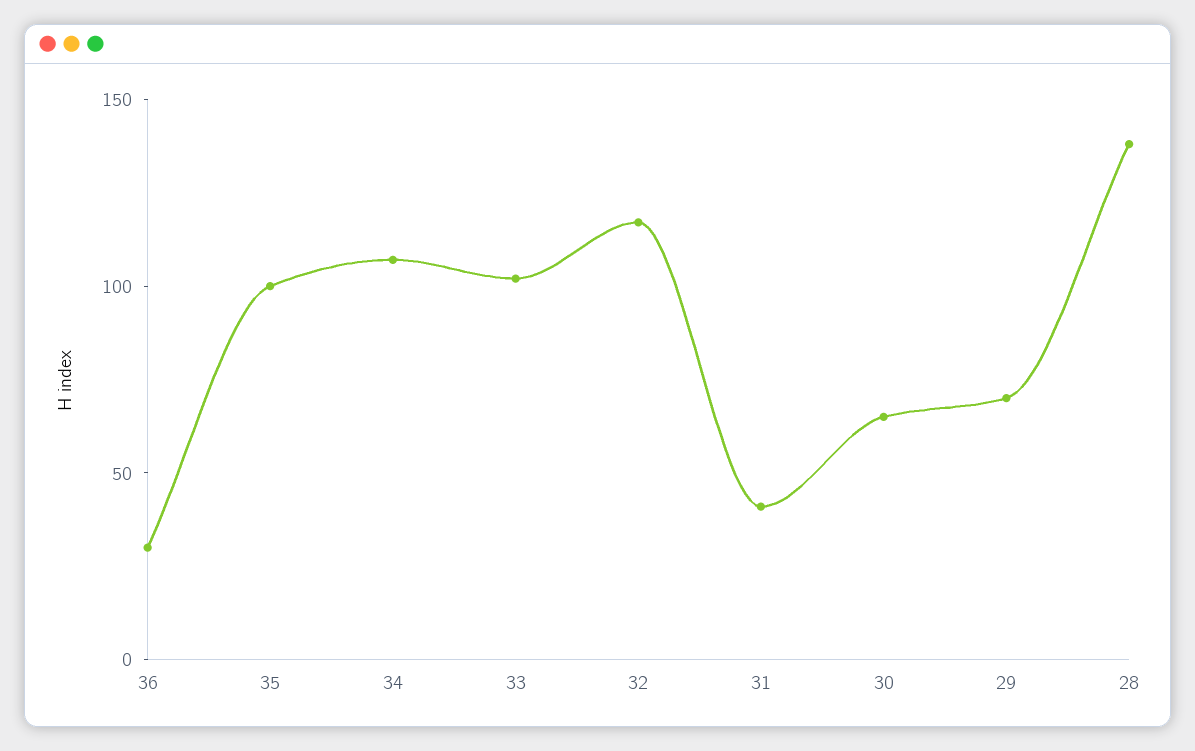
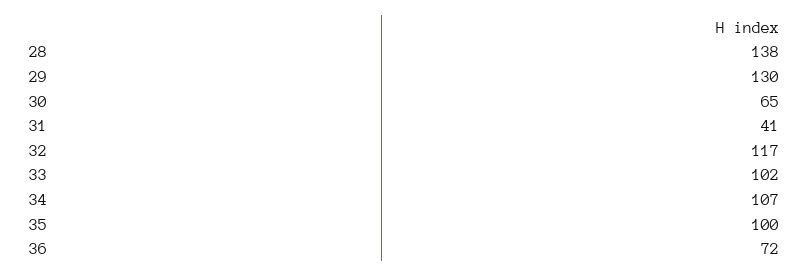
36: 30 -> 72
29: 70 -> 130

